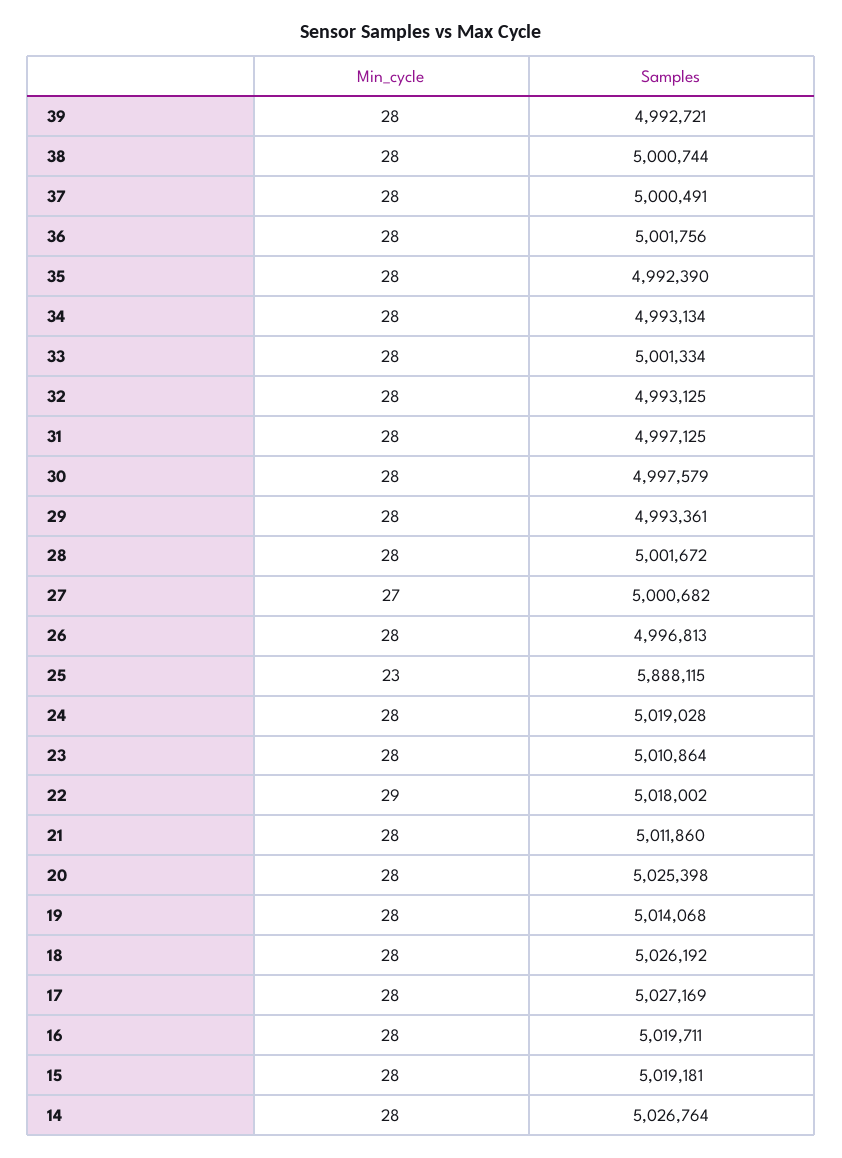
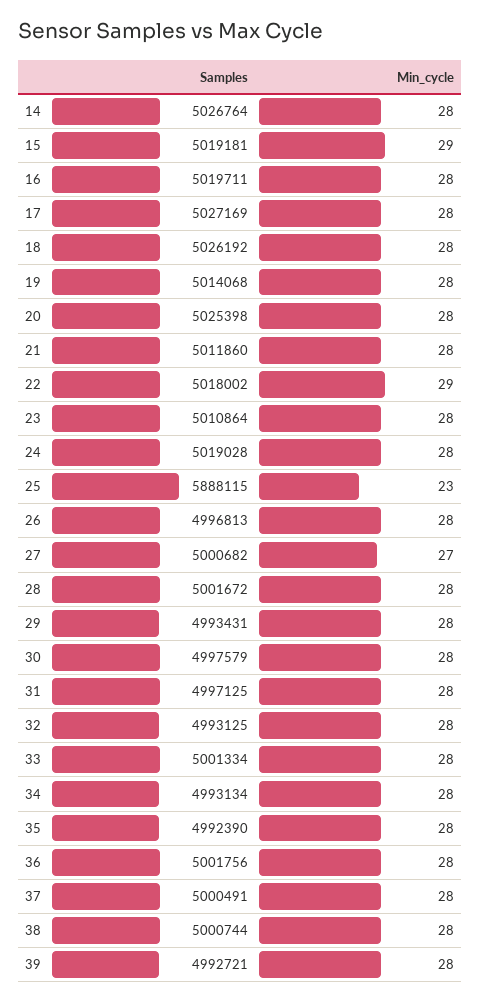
Samples, 29: 4993361 -> 4993431
Min_cycle, 15: 28 -> 29

